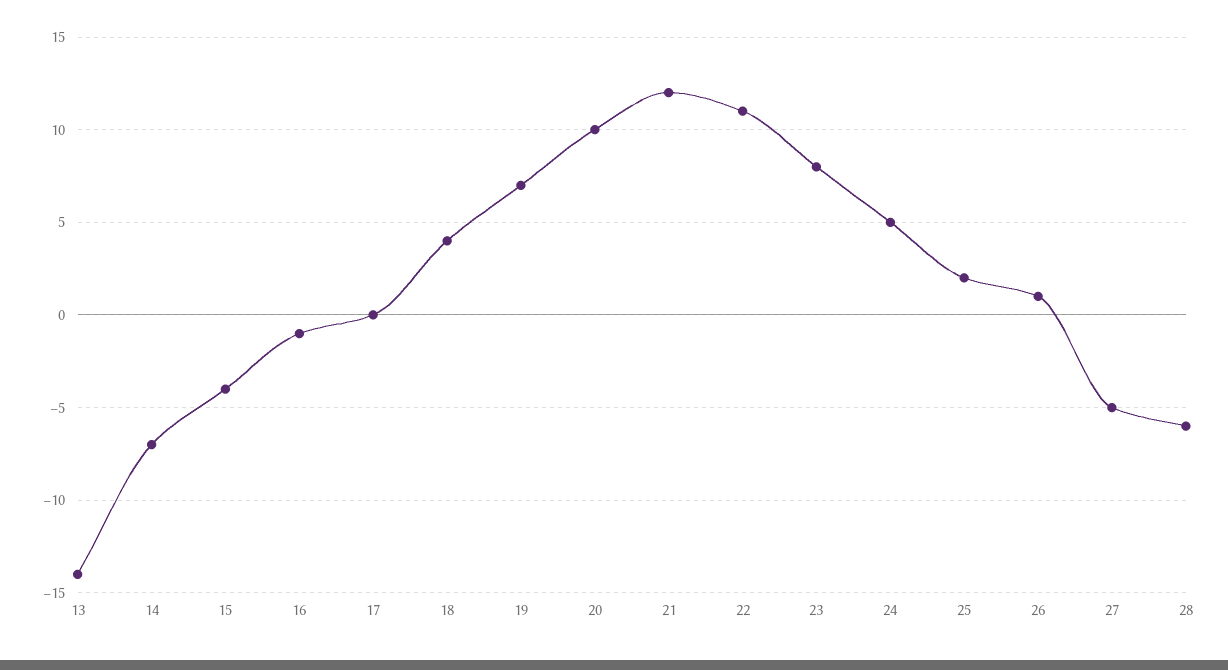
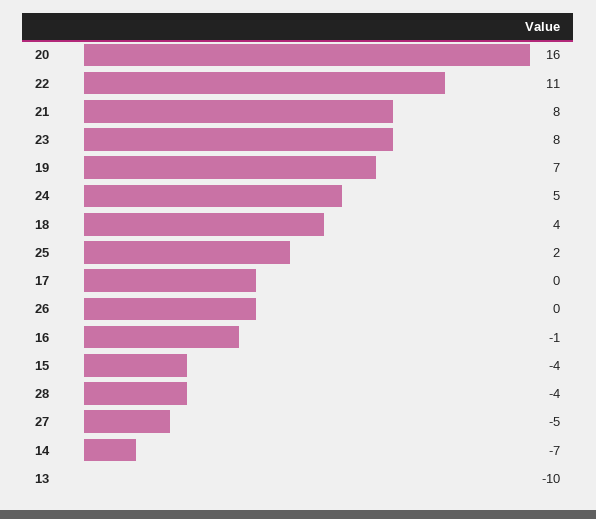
13: -14 -> -10
20: 10 -> 16
21: 12 -> 8
26: 1 -> 0
28: -6 -> -4

